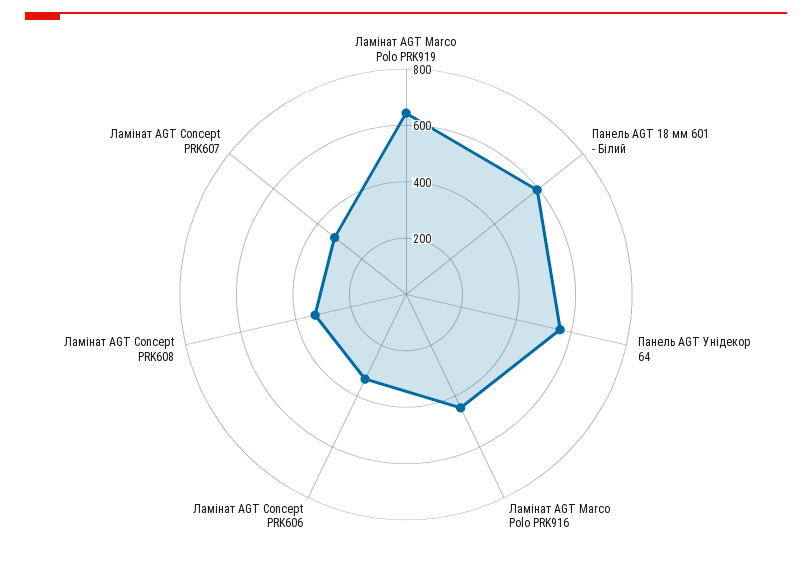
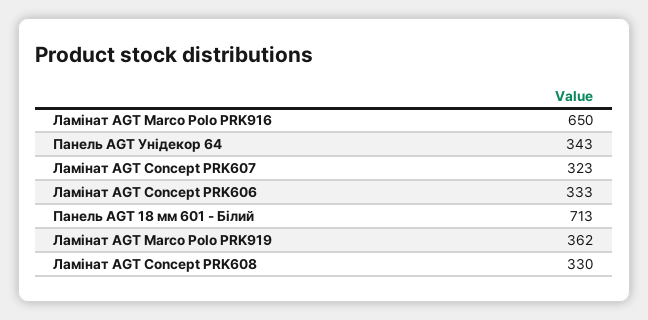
Ламінат AGT Marco Polo PRK919: 650 -> 362
Панель AGT 18 мм 601 - Білий: 600 -> 713
Панель AGT Унідекор 64: 550 -> 343
Ламінат AGT Marco Polo PRK916: 450 -> 650

